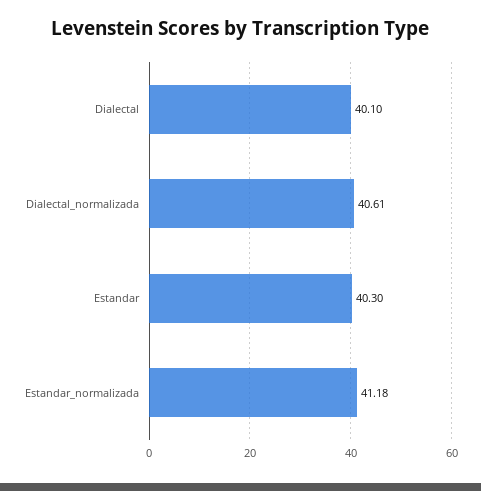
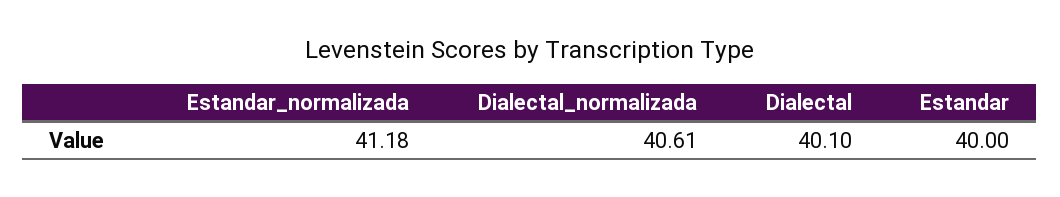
Estandar: 40.3 -> 40

